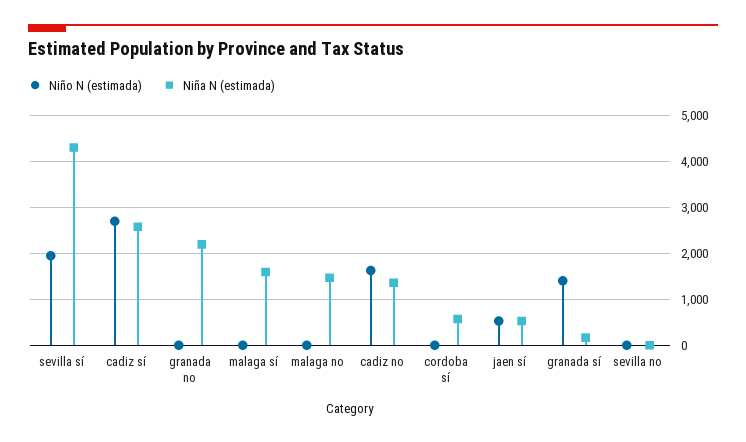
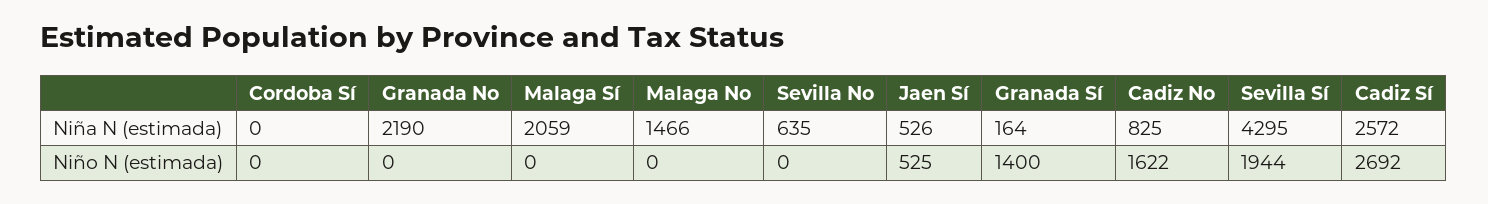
Niña N (estimada), malaga sí: 1600 -> 2059
Niña N (estimada), cadiz no: 1400 -> 825
Niña N (estimada), cordoba sí: 600 -> 0
Niña N (estimada), sevilla no: 0 -> 635

